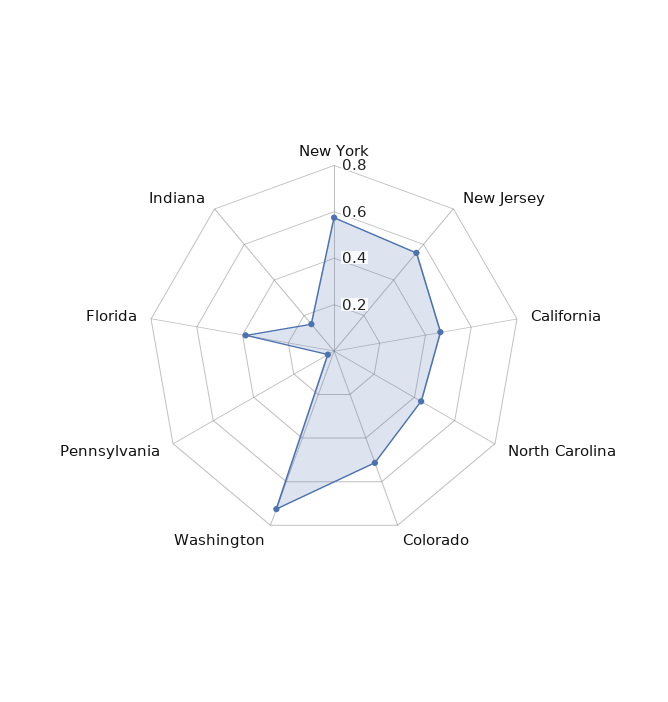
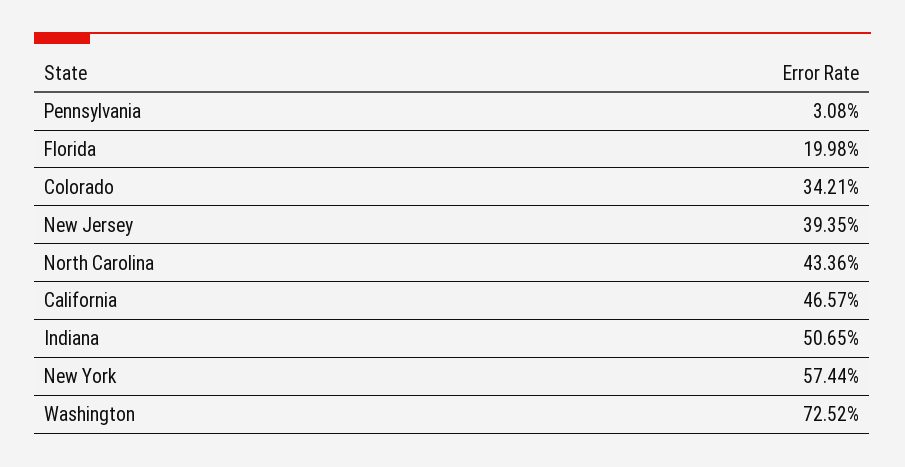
New Jersey: 0.55 -> 0.3935
Colorado: 0.5 -> 0.3421
Florida: 0.4 -> 0.1998
Indiana: 0.15 -> 0.5065

